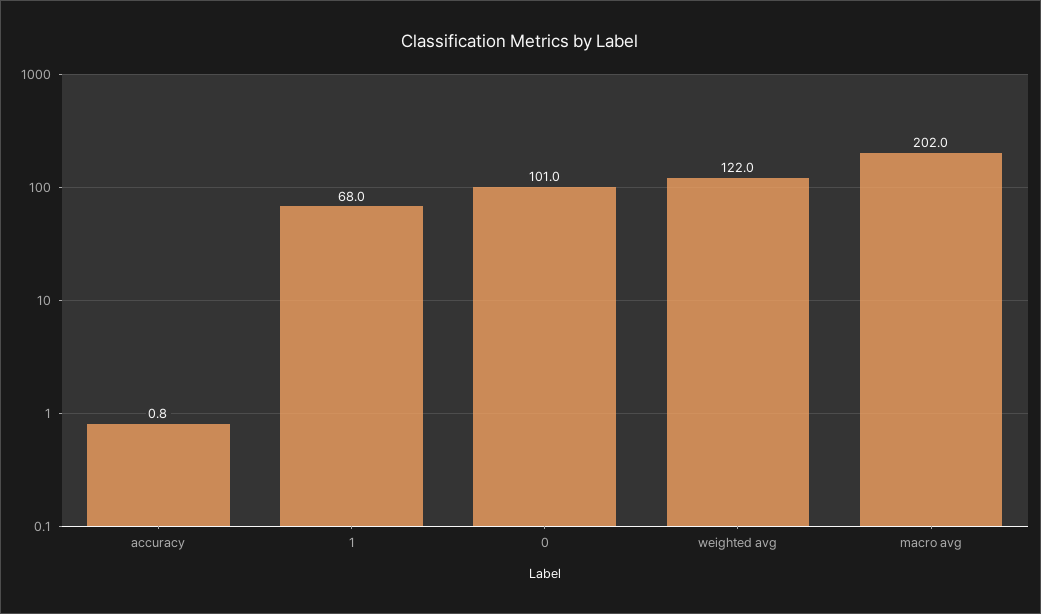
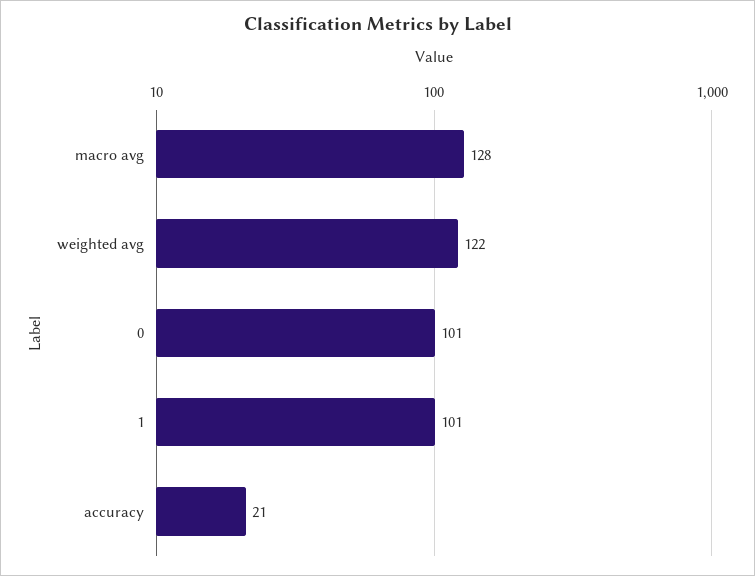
accuracy: 0.8 -> 21
1: 68 -> 101
macro avg: 202 -> 128

